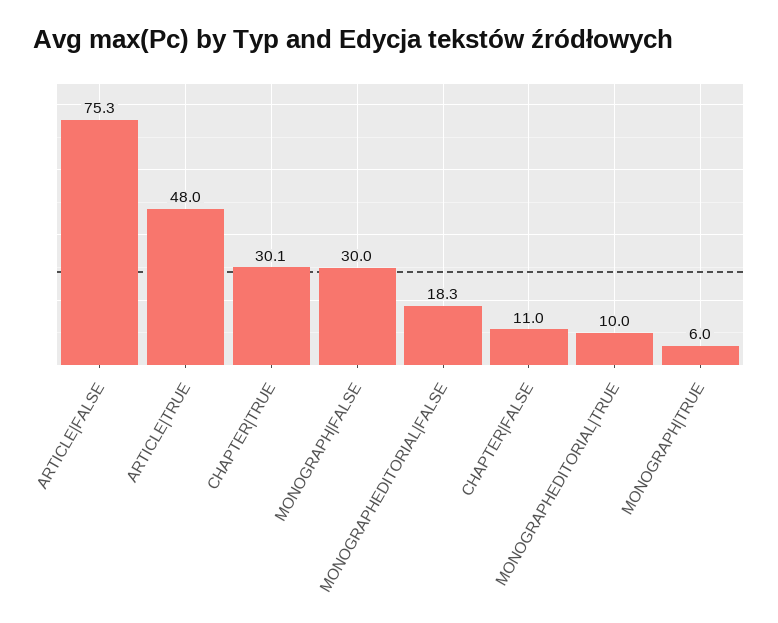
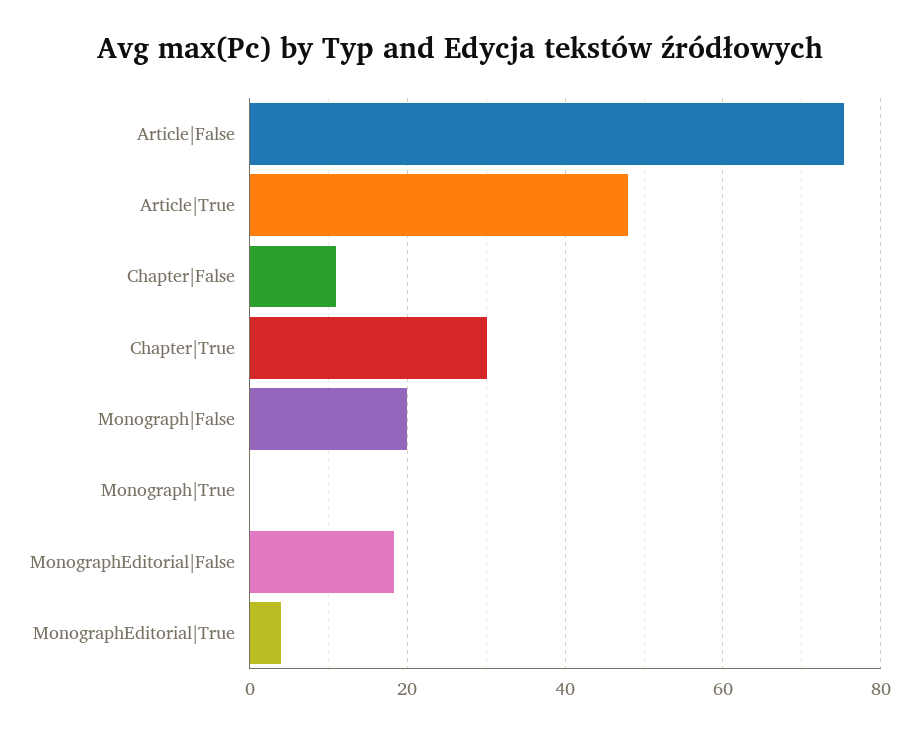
MONOGRAPH|FALSE: 30 -> 20
MONOGRAPHEDITORIAL|TRUE: 10 -> 4
MONOGRAPH|TRUE: 6 -> 0

